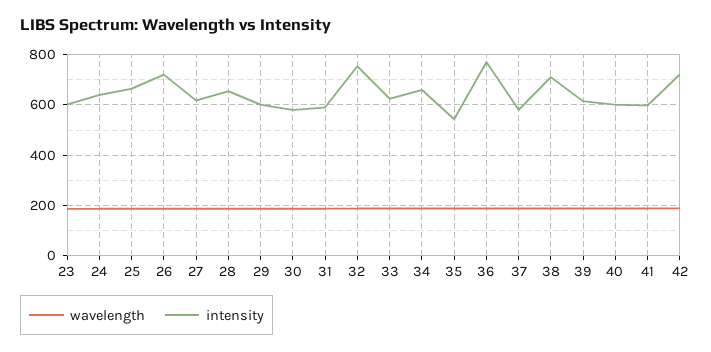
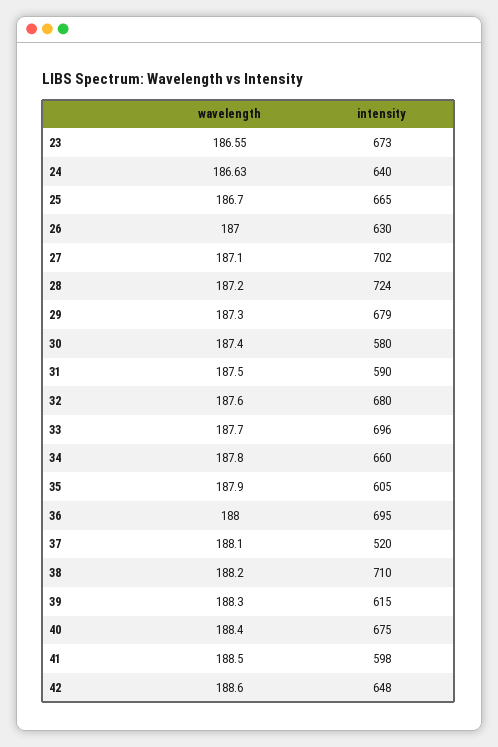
intensity, 23: 600 -> 673
intensity, 26: 725 -> 630
intensity, 27: 625 -> 702
intensity, 28: 650 -> 724
intensity, 29: 600 -> 679
intensity, 32: 750 -> 680
intensity, 33: 625 -> 696
intensity, 35: 550 -> 605
intensity, 36: 775 -> 695
intensity, 37: 575 -> 520
intensity, 40: 600 -> 675
intensity, 42: 725 -> 648

